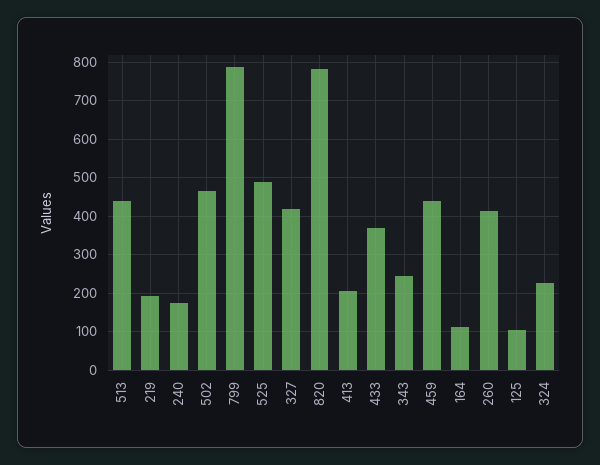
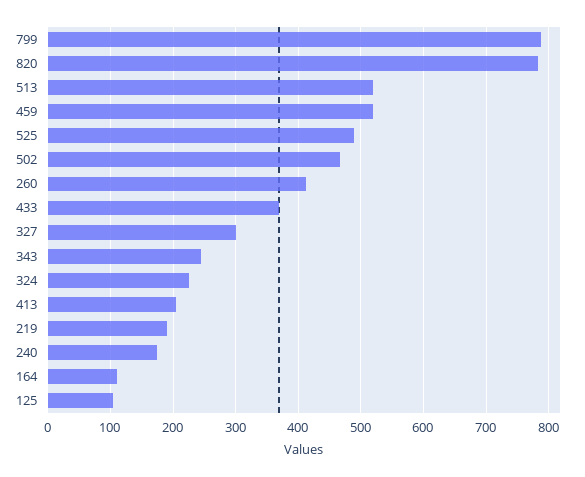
513: 440 -> 520
327: 420 -> 300
459: 440 -> 520

